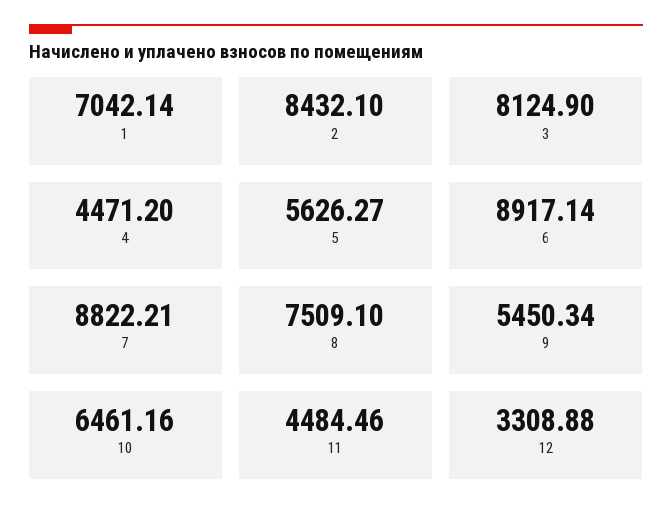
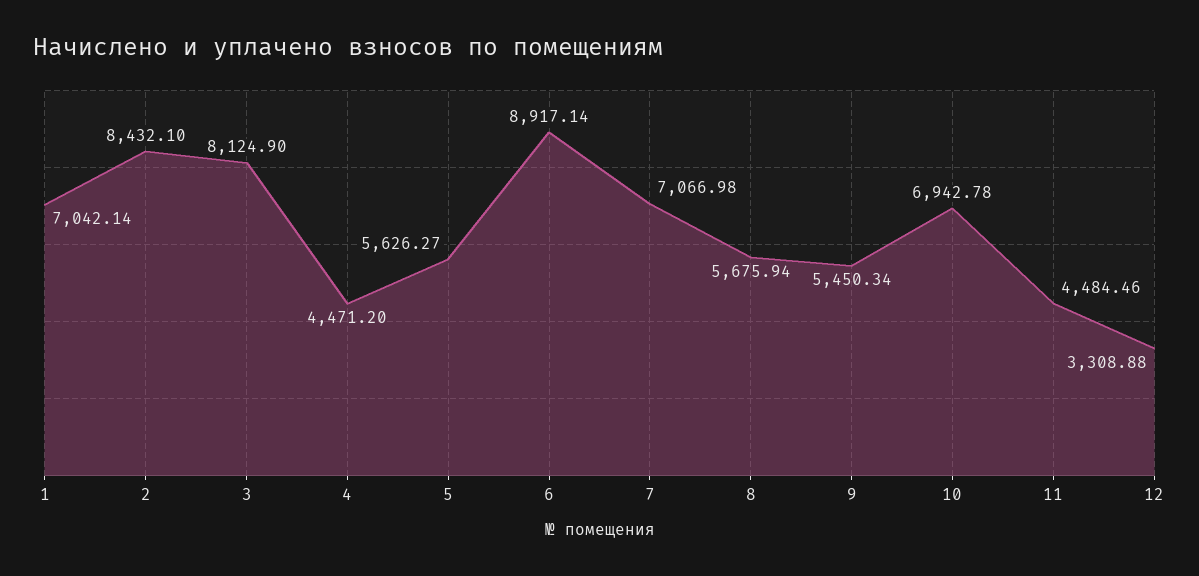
7: 8822.21 -> 7066.98
8: 7509.1 -> 5675.94
10: 6461.16 -> 6942.78

